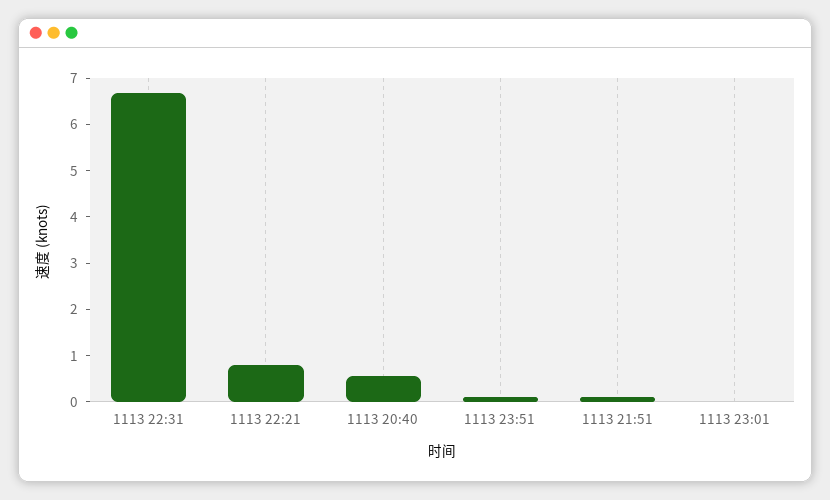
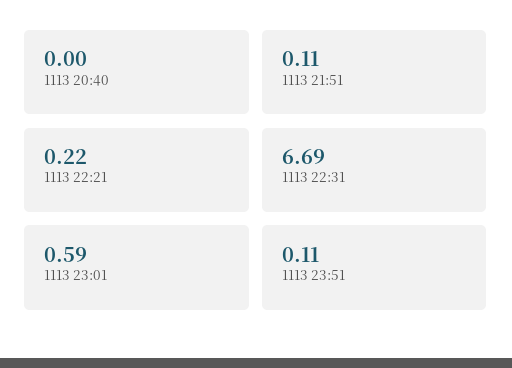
1113 22:21: 0.8 -> 0.22
1113 20:40: 0.6 -> 0
1113 23:01: 0 -> 0.59

